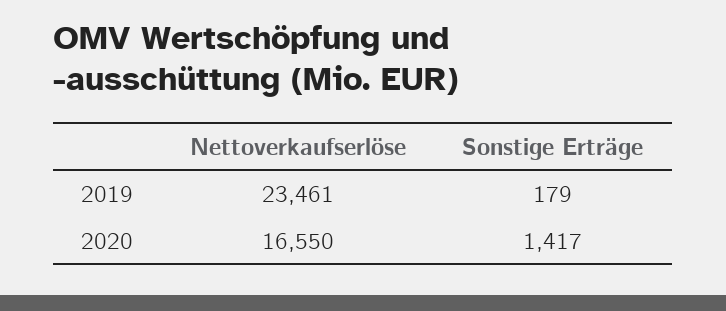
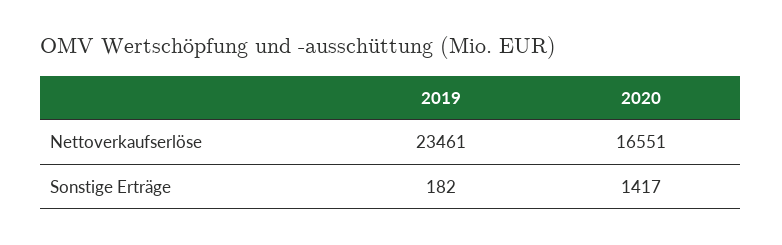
Sonstige Erträge, 2019: 179 -> 182
Nettoverkaufserlöse, 2020: 16550 -> 16551

